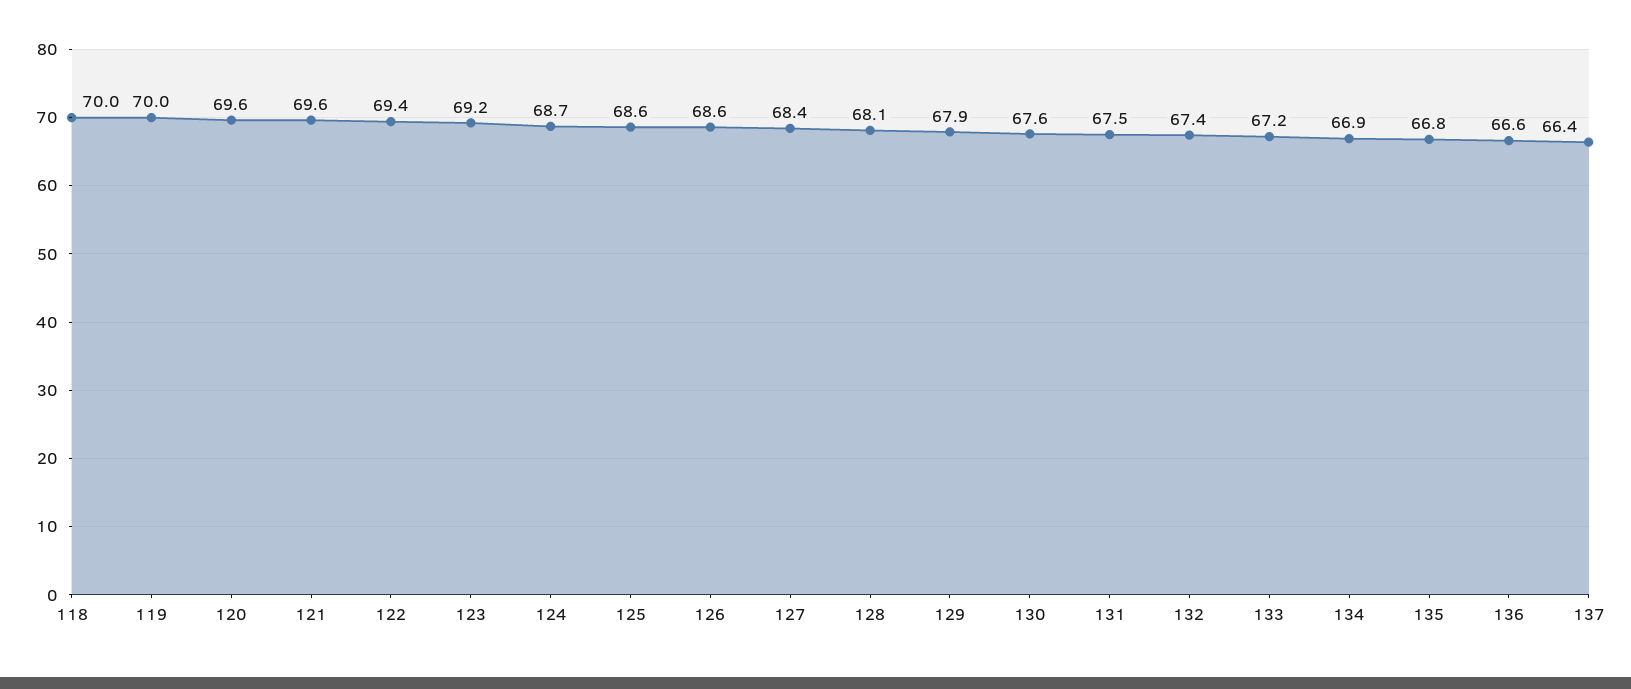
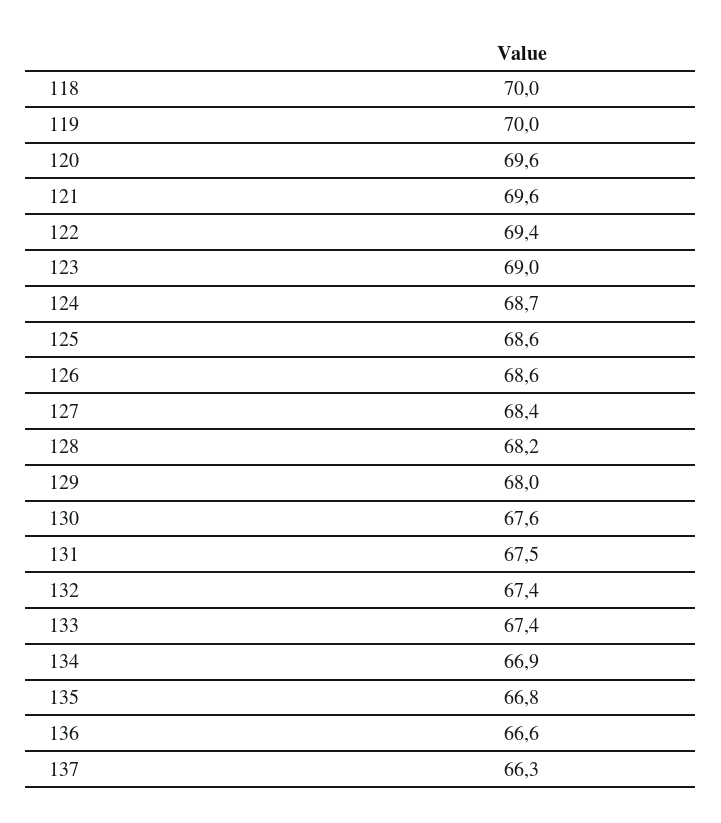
123: 69.2 -> 69
128: 68.1 -> 68.2
129: 67.9 -> 68
133: 67.2 -> 67.4
137: 66.4 -> 66.3

